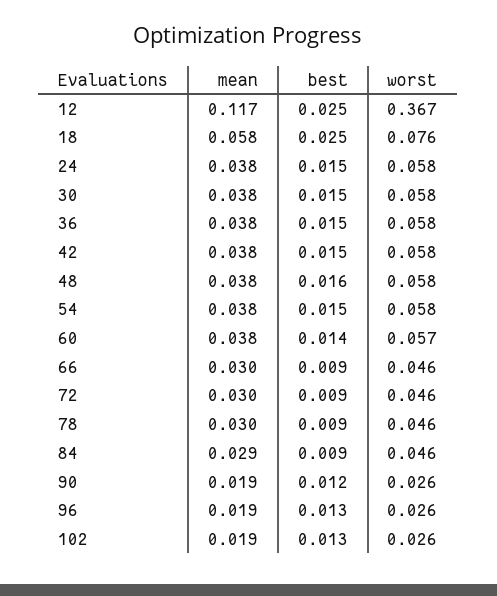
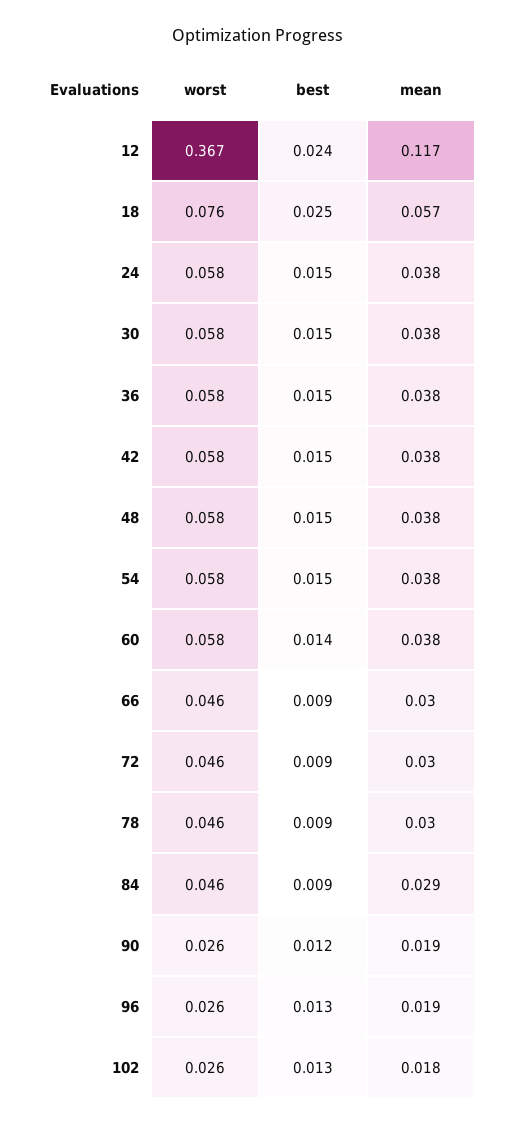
best, 12: 0.025 -> 0.024
mean, 18: 0.058 -> 0.057
best, 48: 0.016 -> 0.015
worst, 60: 0.057 -> 0.058
mean, 102: 0.019 -> 0.018

